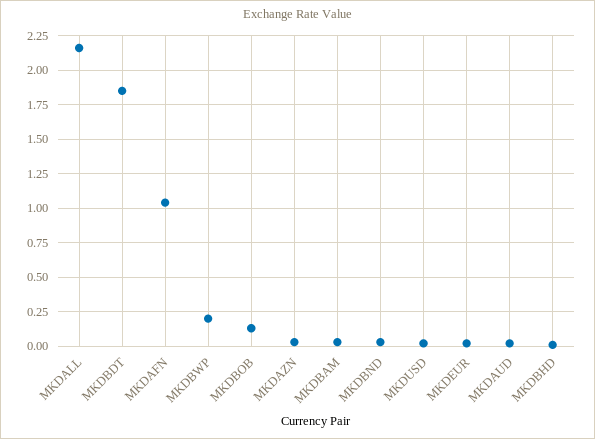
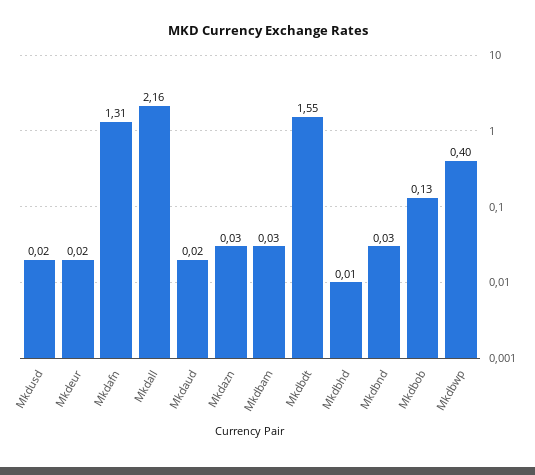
MKDBDT: 1.85 -> 1.55
MKDAFN: 1.05 -> 1.31
MKDBWP: 0.2 -> 0.4

